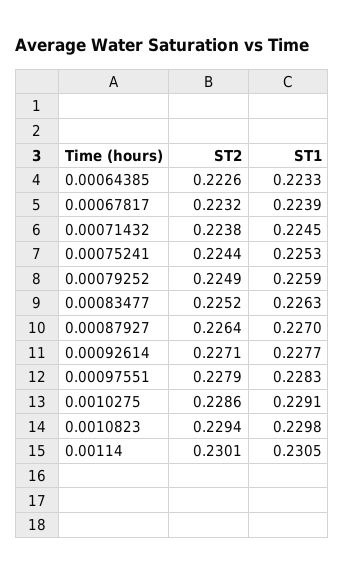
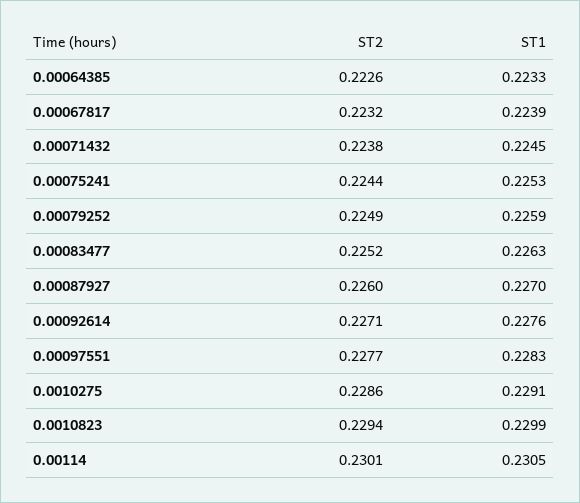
ST2, 0.00087927: 0.2264 -> 0.226
ST1, 0.00092614: 0.2277 -> 0.2276
ST2, 0.00097551: 0.2279 -> 0.2277
ST1, 0.0010823: 0.2298 -> 0.2299

